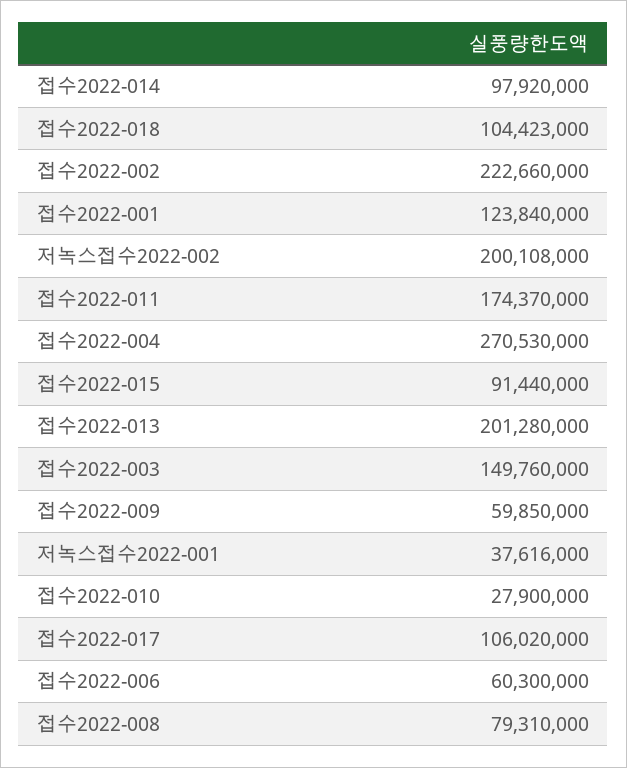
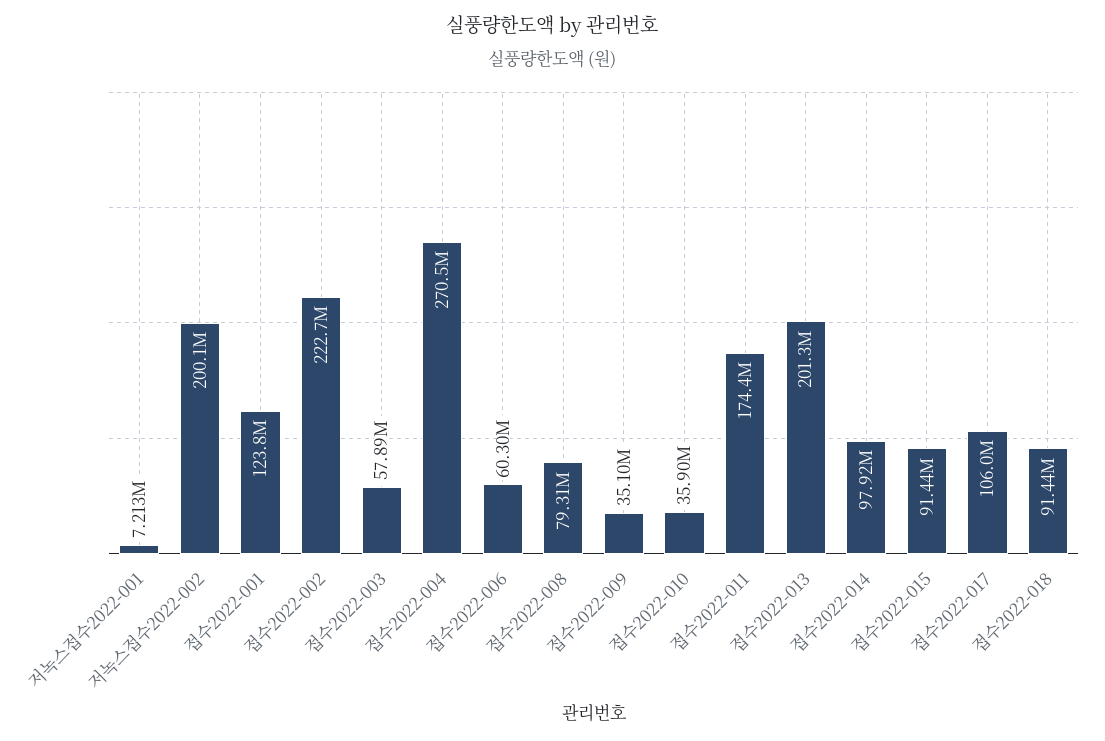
접수2022-018: 104423000 -> 91440000
접수2022-003: 149760000 -> 57890000
접수2022-009: 59850000 -> 35100000
저녹스접수2022-001: 37616000 -> 7213000
접수2022-010: 27900000 -> 35900000

